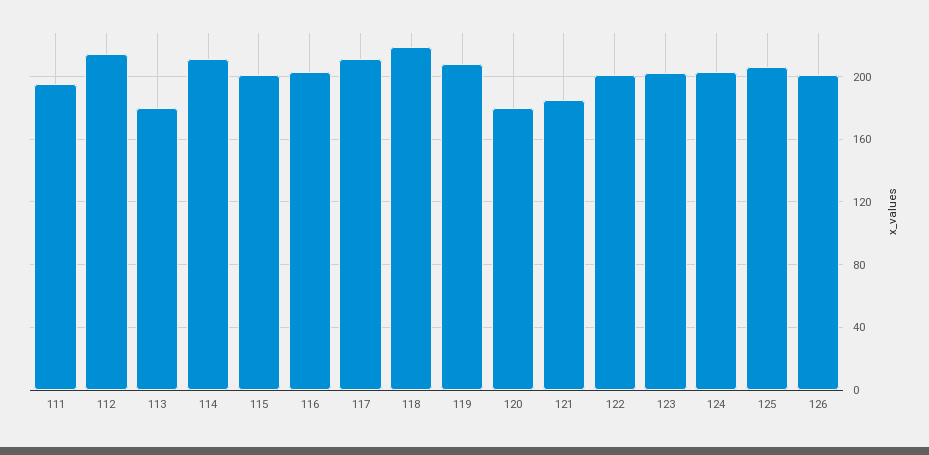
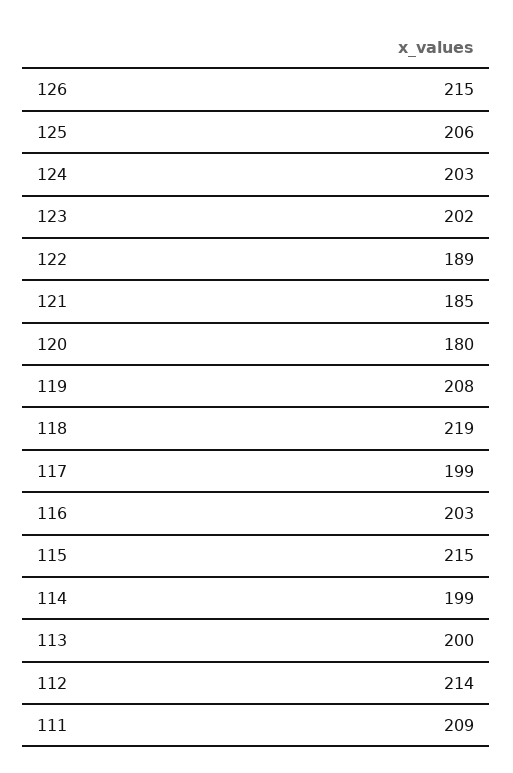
111: 195 -> 209
113: 180 -> 200
114: 210 -> 199
115: 200 -> 215
117: 210 -> 199
122: 200 -> 189
126: 200 -> 215

